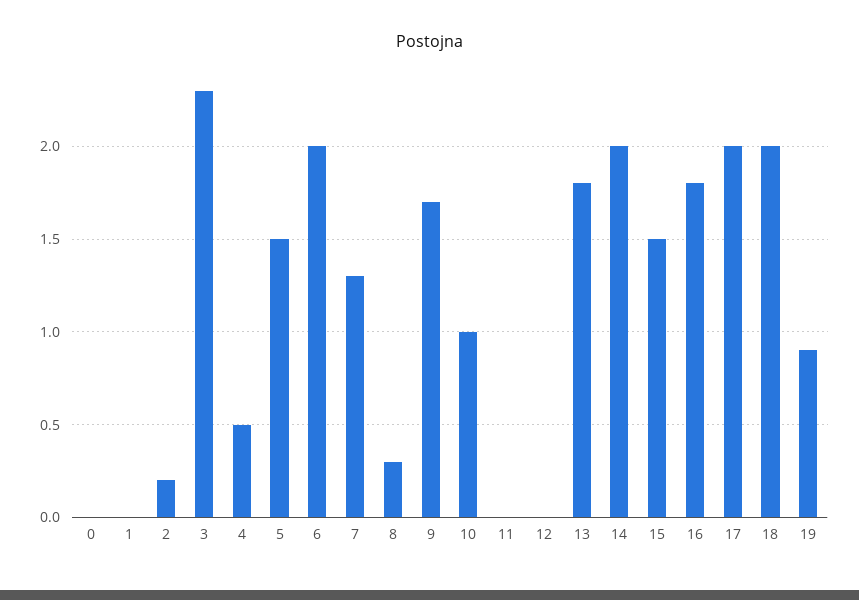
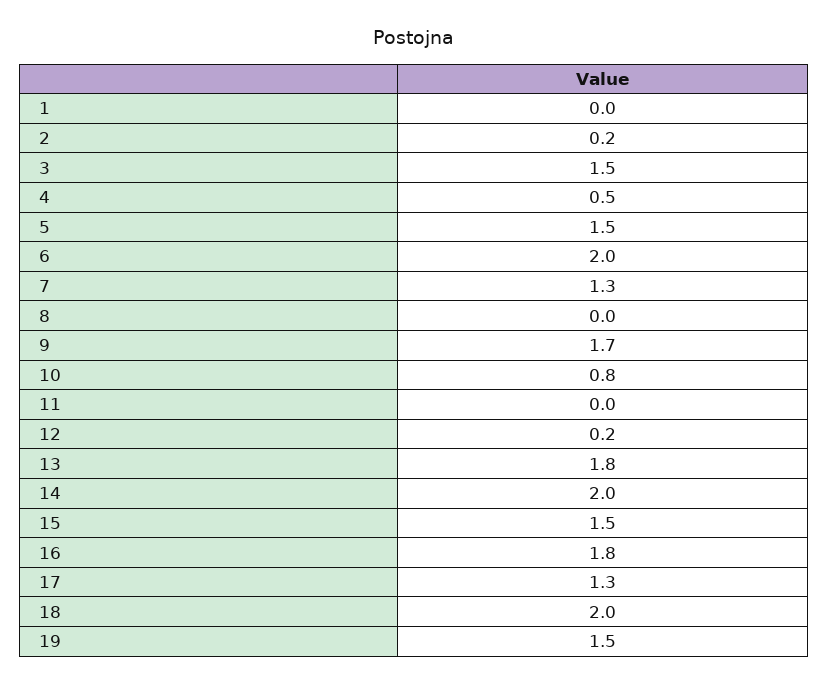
0: 0 -> none
3: 2.3 -> 1.5
8: 0.3 -> 0
10: 1 -> 0.8
12: 0 -> 0.2
17: 2 -> 1.3
19: 0.9 -> 1.5

